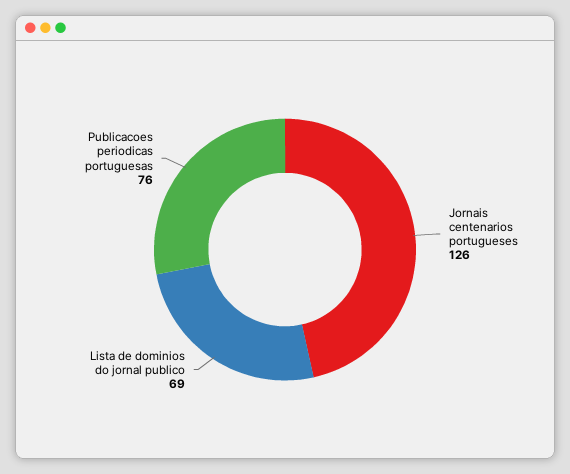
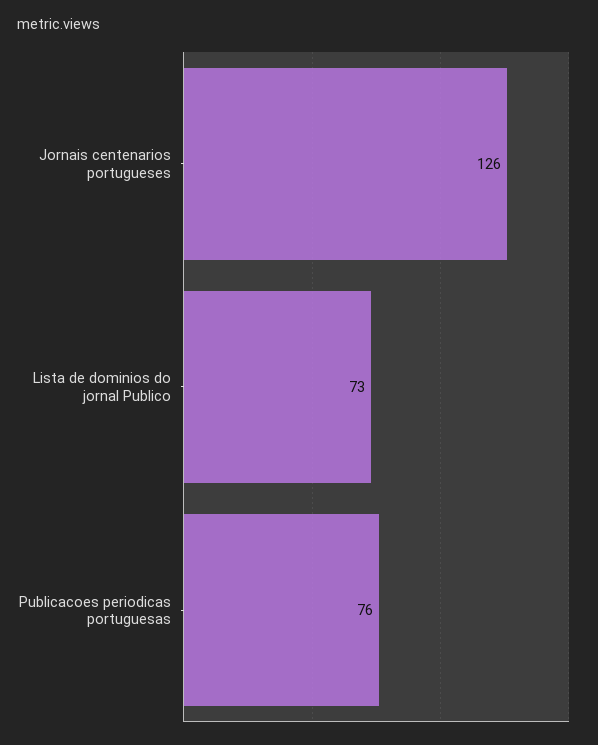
Lista de dominios do jornal publico: 69 -> 73

